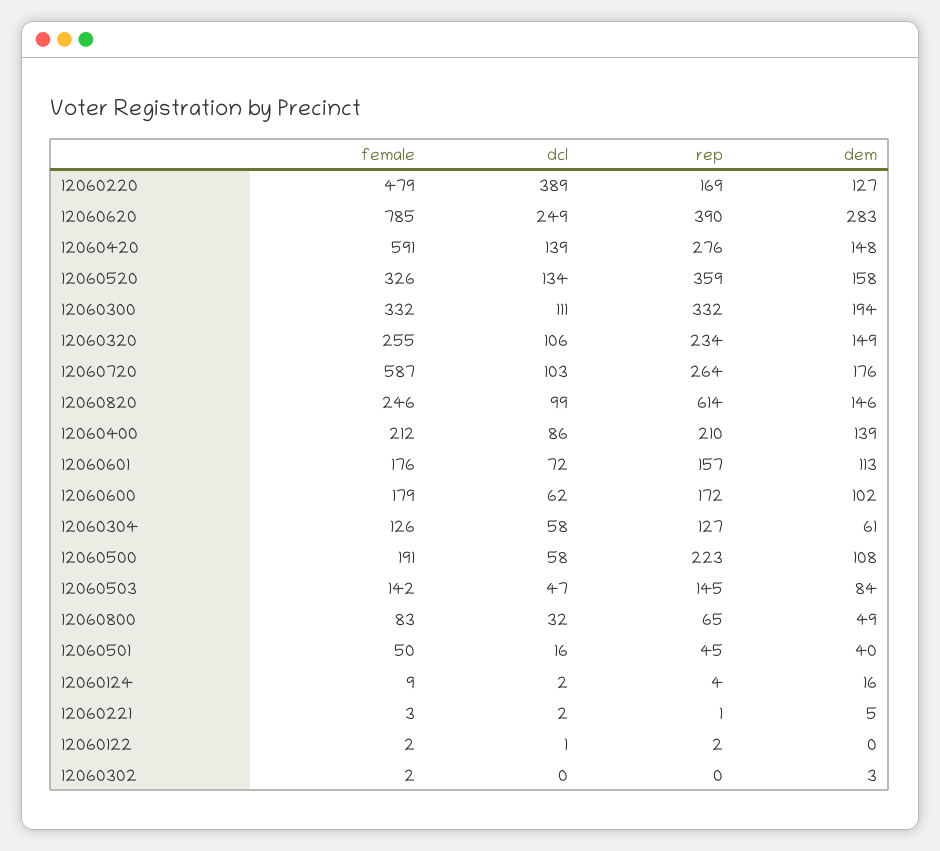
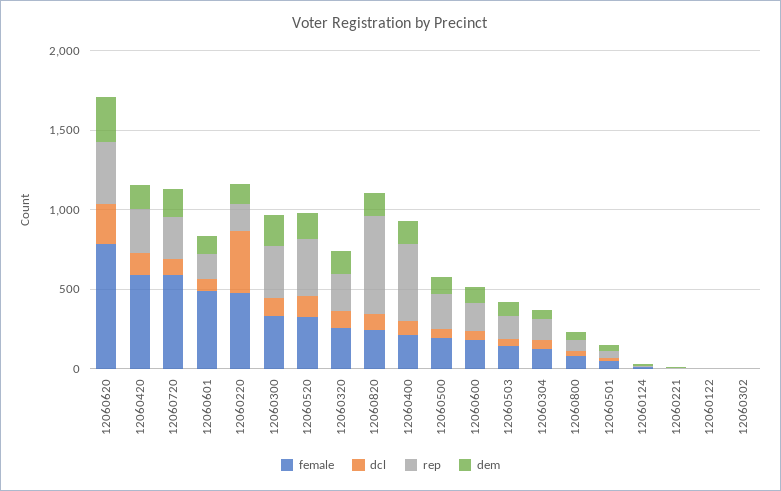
rep, 12060400: 210 -> 500
female, 12060601: 176 -> 500

